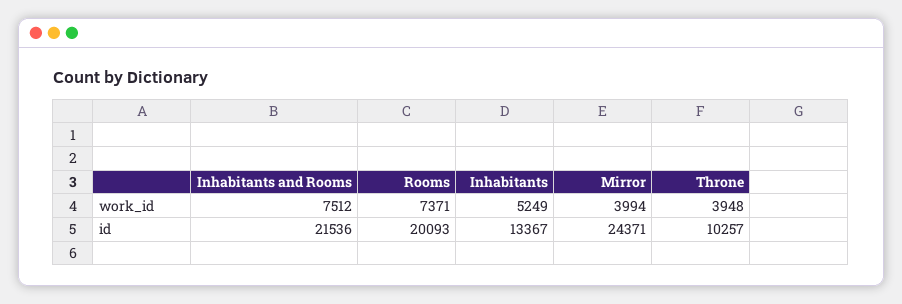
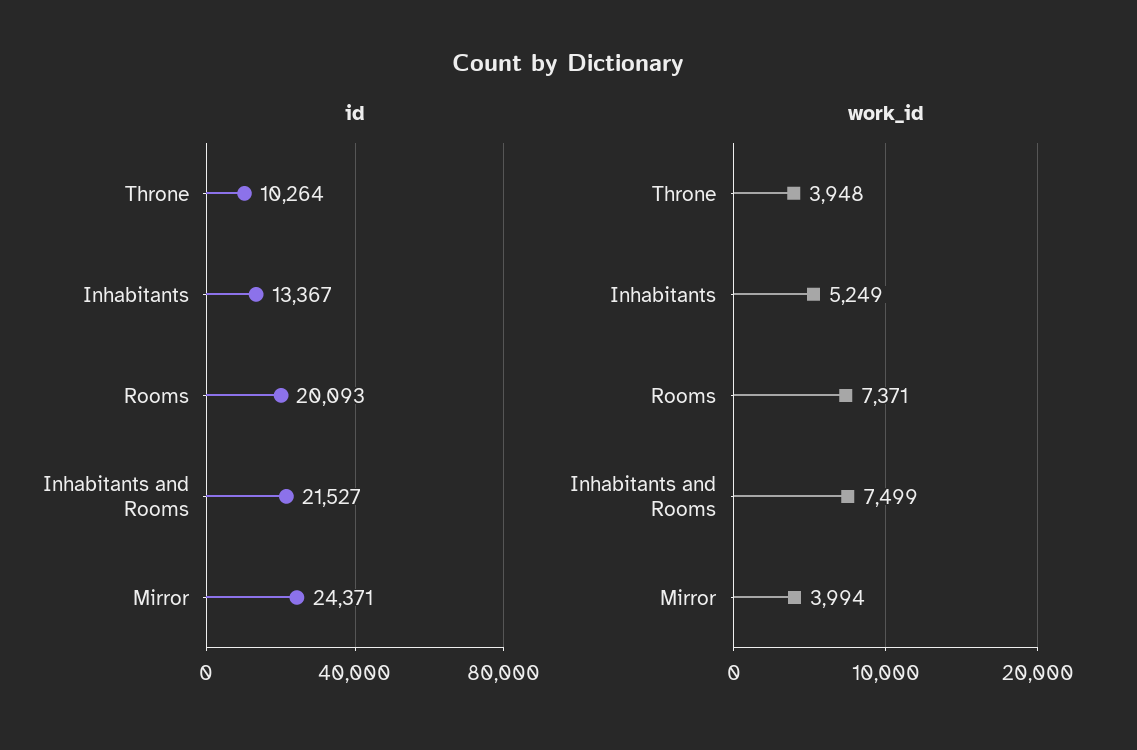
work_id, Inhabitants and Rooms: 7512 -> 7499
id, Inhabitants and Rooms: 21536 -> 21527
id, Throne: 10257 -> 10264

